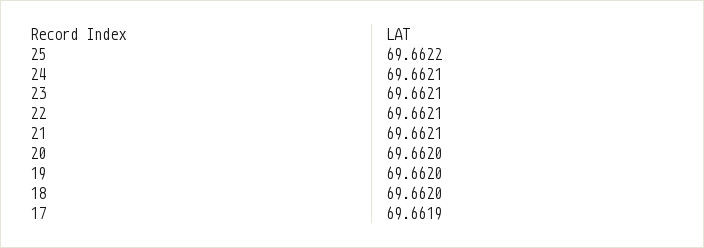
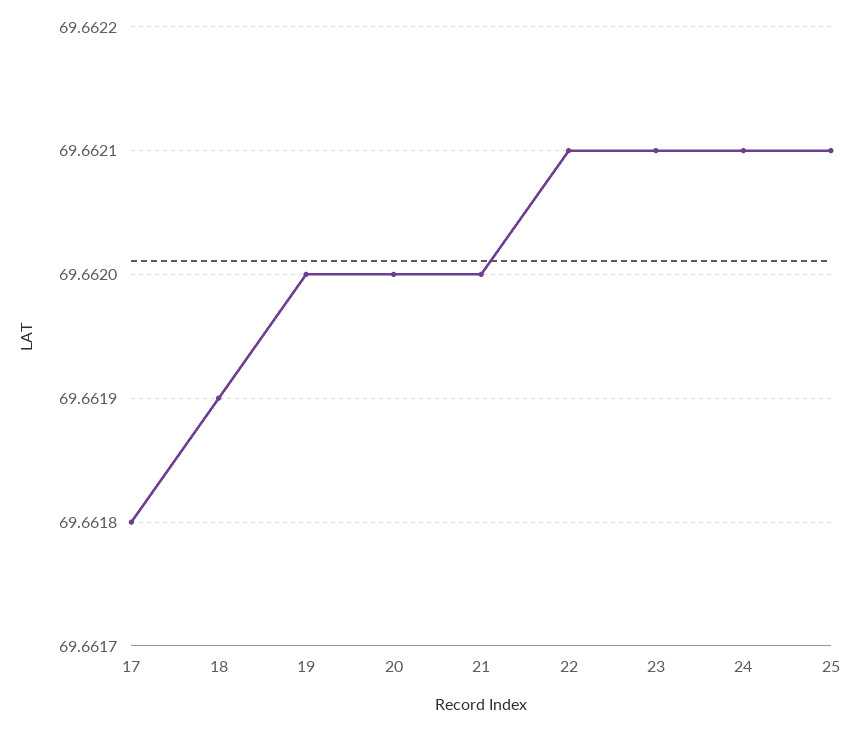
25: 69.6622 -> 69.6621
21: 69.6621 -> 69.662
18: 69.662 -> 69.6619
17: 69.6619 -> 69.6618

